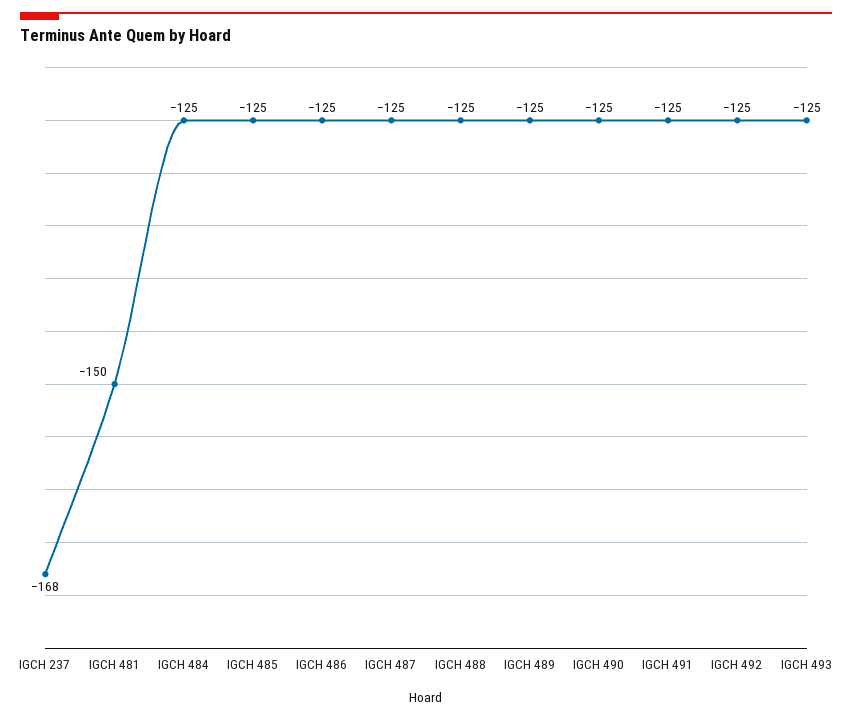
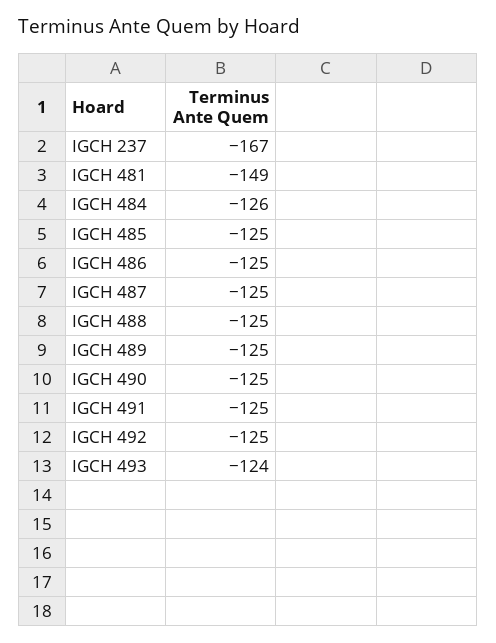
IGCH 237: -168 -> -167
IGCH 481: -150 -> -149
IGCH 484: -125 -> -126
IGCH 493: -125 -> -124

